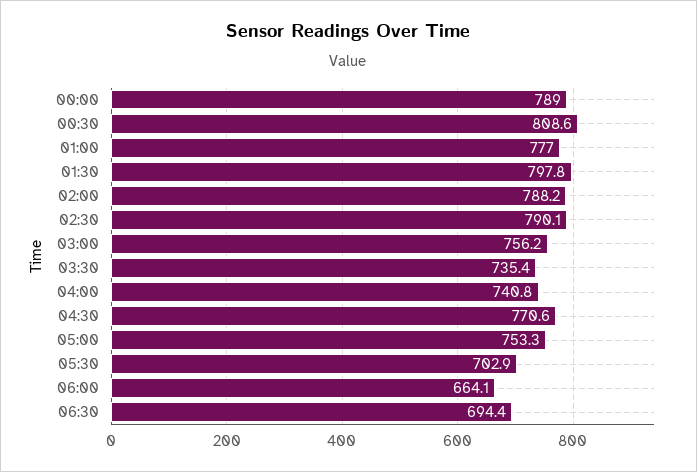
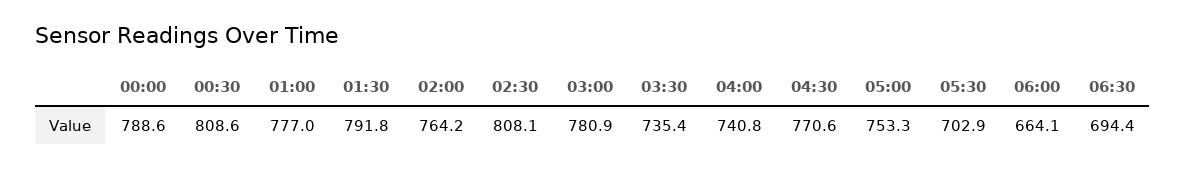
00:00: 789 -> 788.6
01:30: 797.8 -> 791.8
02:00: 788.2 -> 764.2
02:30: 790.1 -> 808.1
03:00: 756.2 -> 780.9

